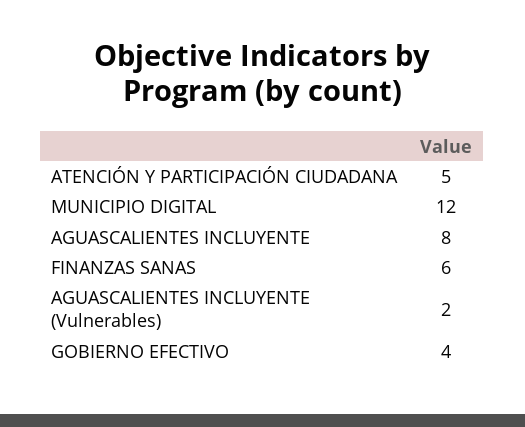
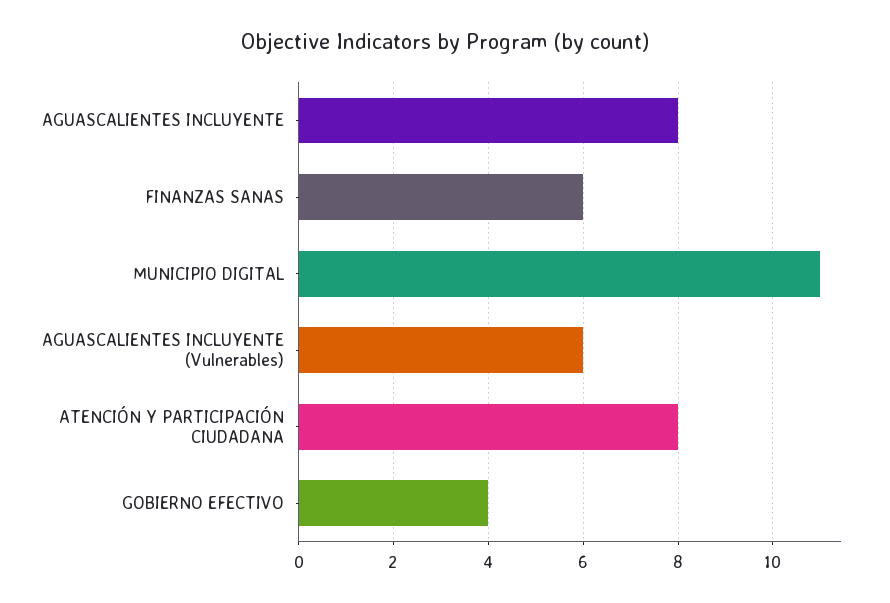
ATENCIÓN Y PARTICIPACIÓN CIUDADANA: 5 -> 8
MUNICIPIO DIGITAL: 12 -> 11
AGUASCALIENTES INCLUYENTE (Vulnerables): 2 -> 6

